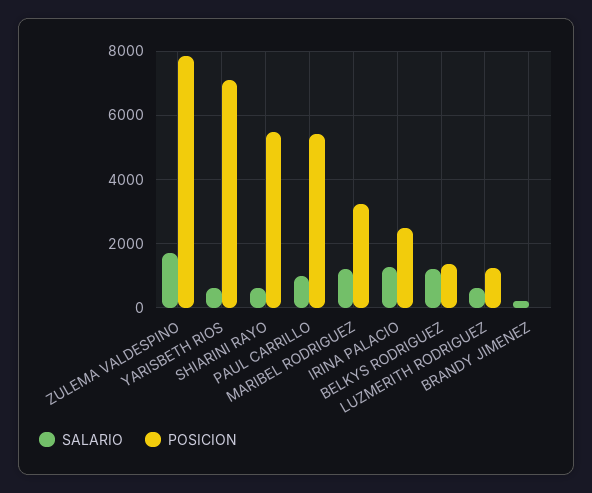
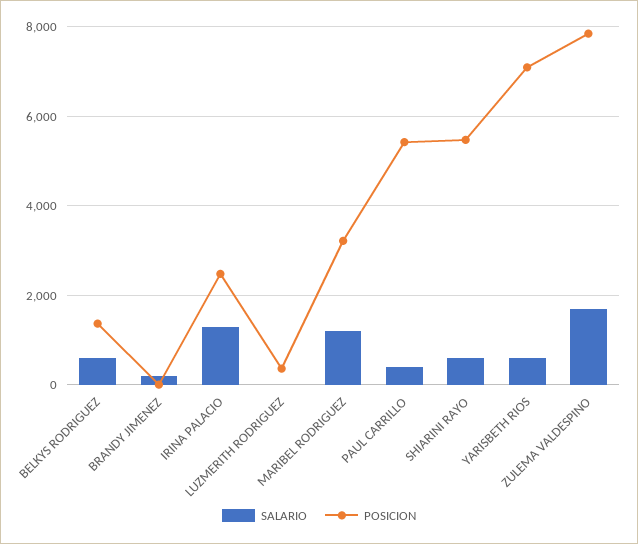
SALARIO, PAUL CARRILLO: 1000 -> 400
SALARIO, BELKYS RODRIGUEZ: 1200 -> 600
SALARIO, LUZMERITH RODRIGUEZ: 600 -> 0
POSICION, LUZMERITH RODRIGUEZ: 1200 -> 400

